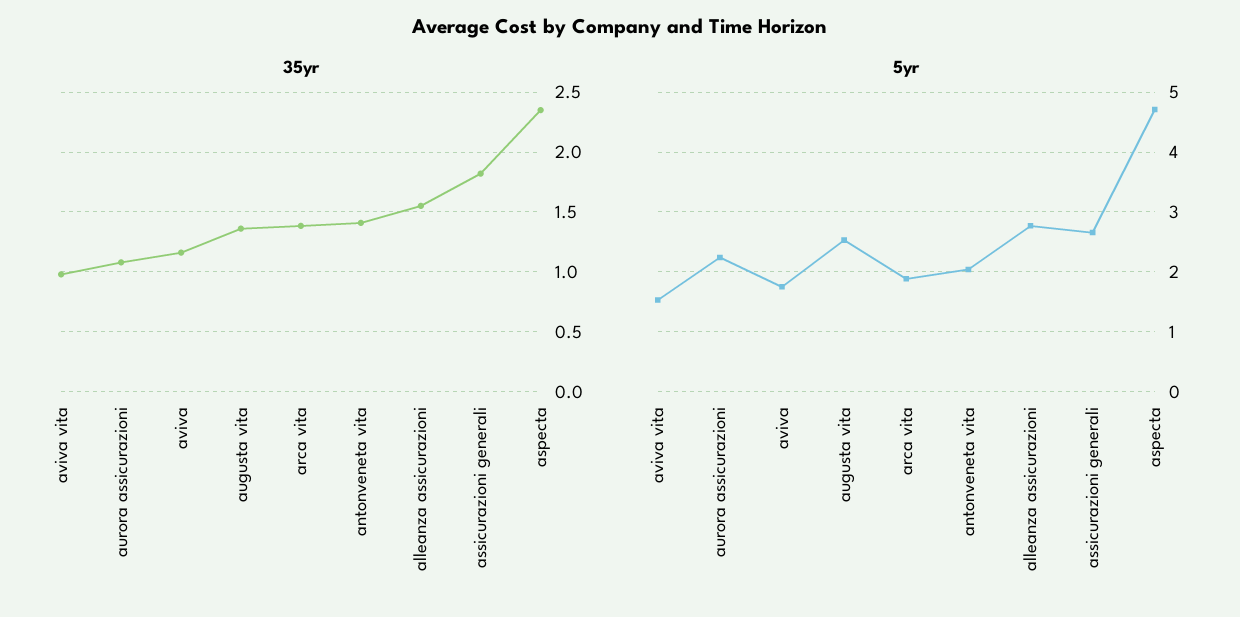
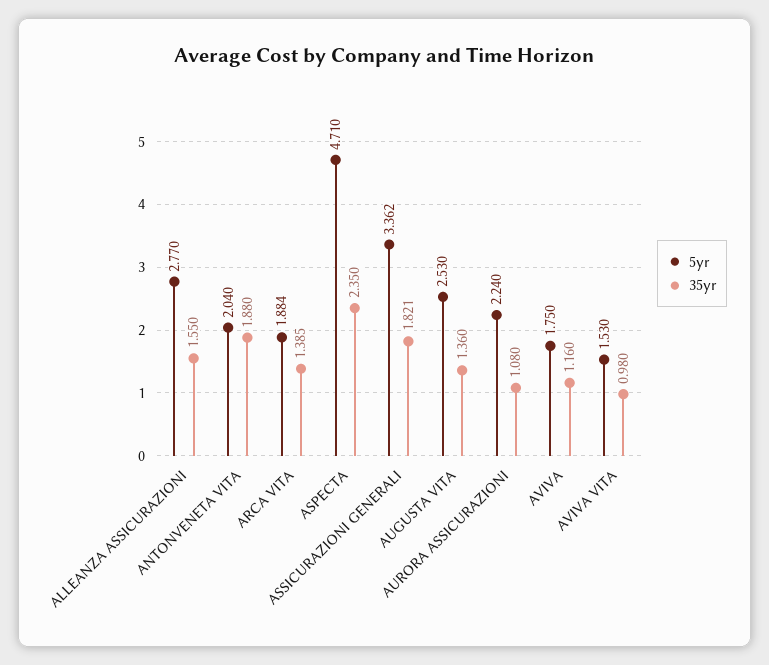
35yr, antonveneta vita: 1.4 -> 1.88
5yr, assicurazioni generali: 2.6 -> 3.362

